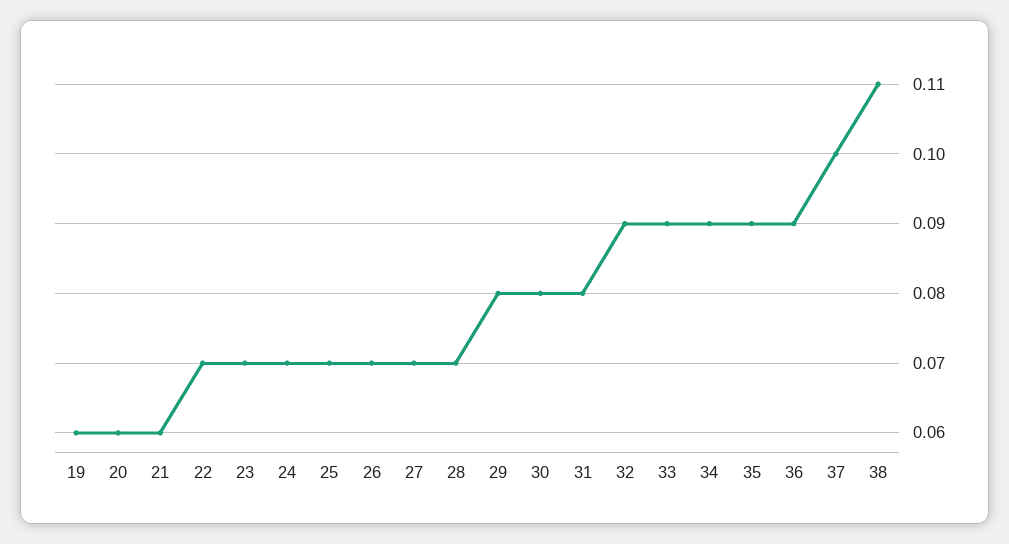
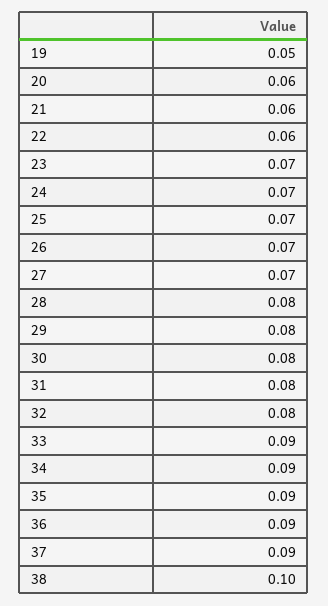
19: 0.06 -> 0.05
22: 0.07 -> 0.06
28: 0.07 -> 0.08
32: 0.09 -> 0.08
37: 0.1 -> 0.09
38: 0.11 -> 0.1

